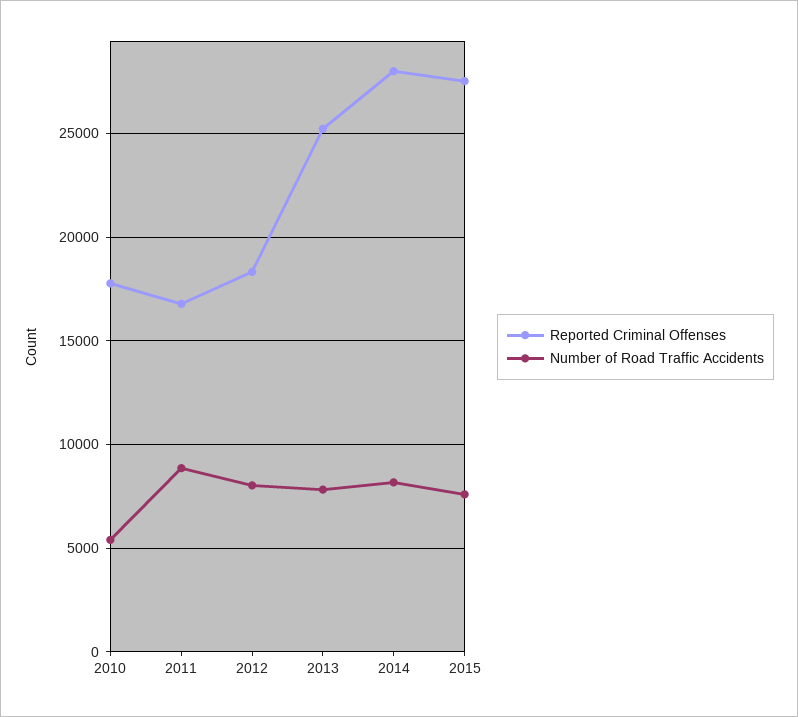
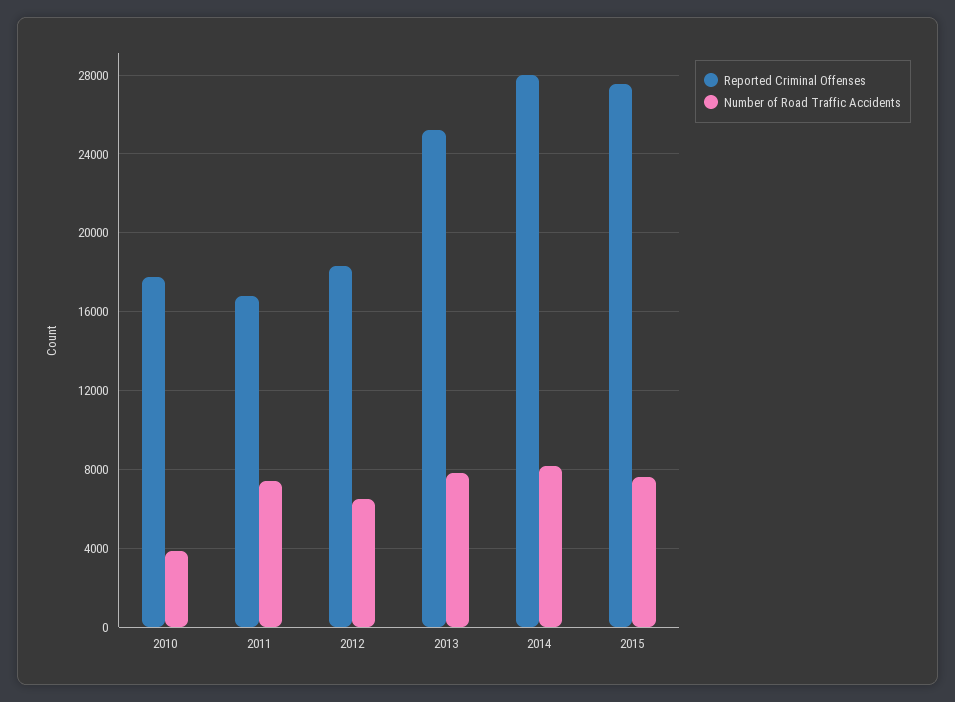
Number of Road Traffic Accidents, 2010: 5500 -> 4000
Number of Road Traffic Accidents, 2011: 9000 -> 7500
Number of Road Traffic Accidents, 2012: 8000 -> 6500

